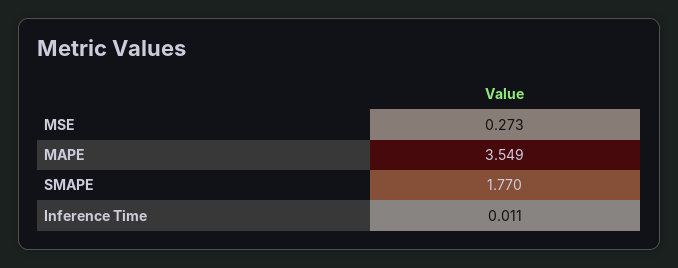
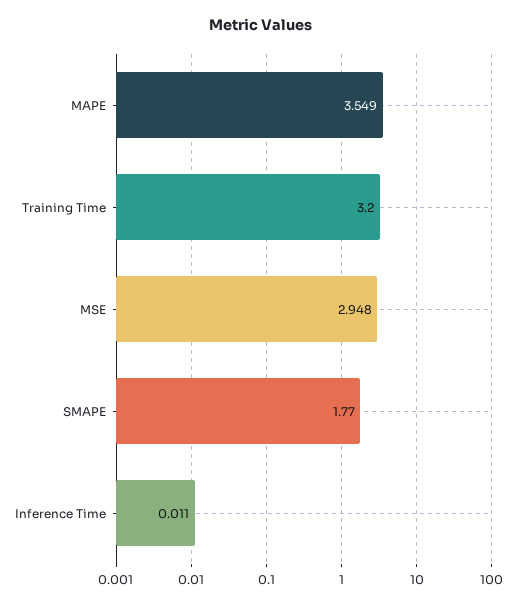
MSE: 0.273 -> 2.948
Training Time: none -> 3.2

